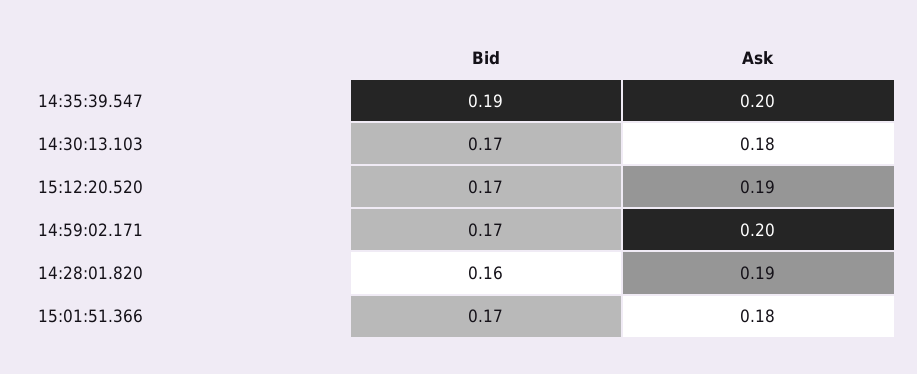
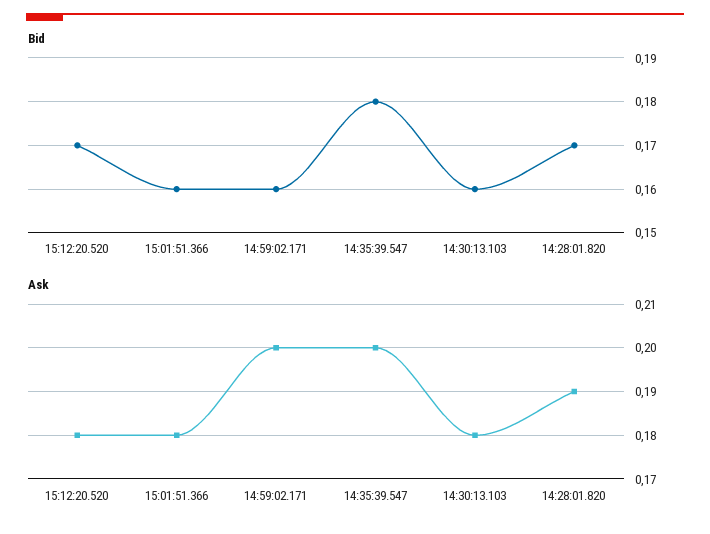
Bid, 14:35:39.547: 0.19 -> 0.18
Bid, 14:30:13.103: 0.17 -> 0.16
Ask, 15:12:20.520: 0.19 -> 0.18
Bid, 14:59:02.171: 0.17 -> 0.16
Bid, 14:28:01.820: 0.16 -> 0.17
Bid, 15:01:51.366: 0.17 -> 0.16

